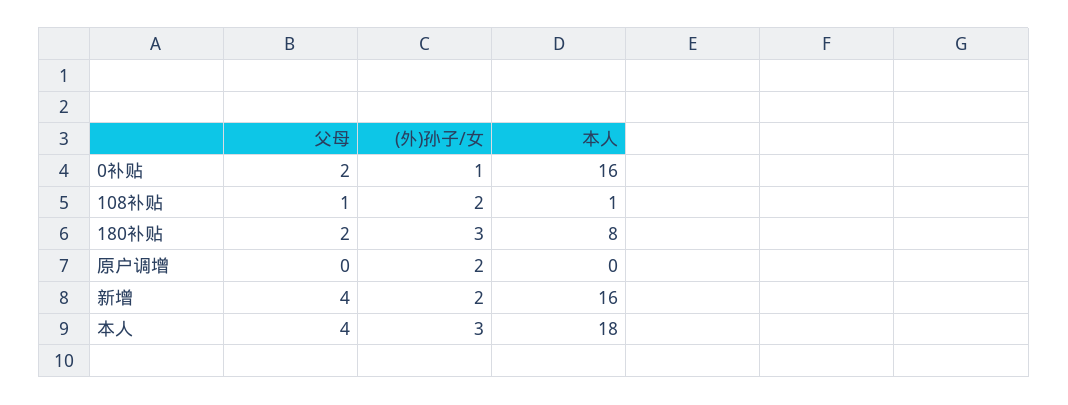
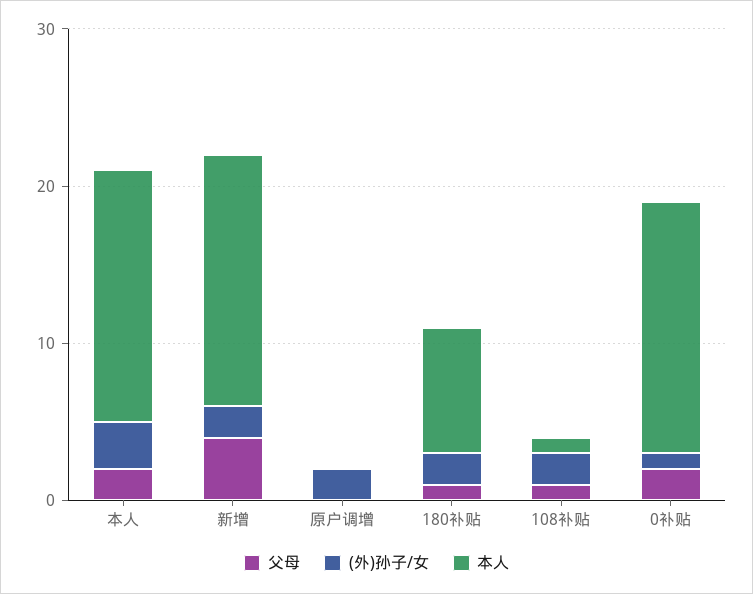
父母, 180补贴: 2 -> 1
(外)孙子/女, 180补贴: 3 -> 2
父母, 本人: 4 -> 2
本人, 本人: 18 -> 16

